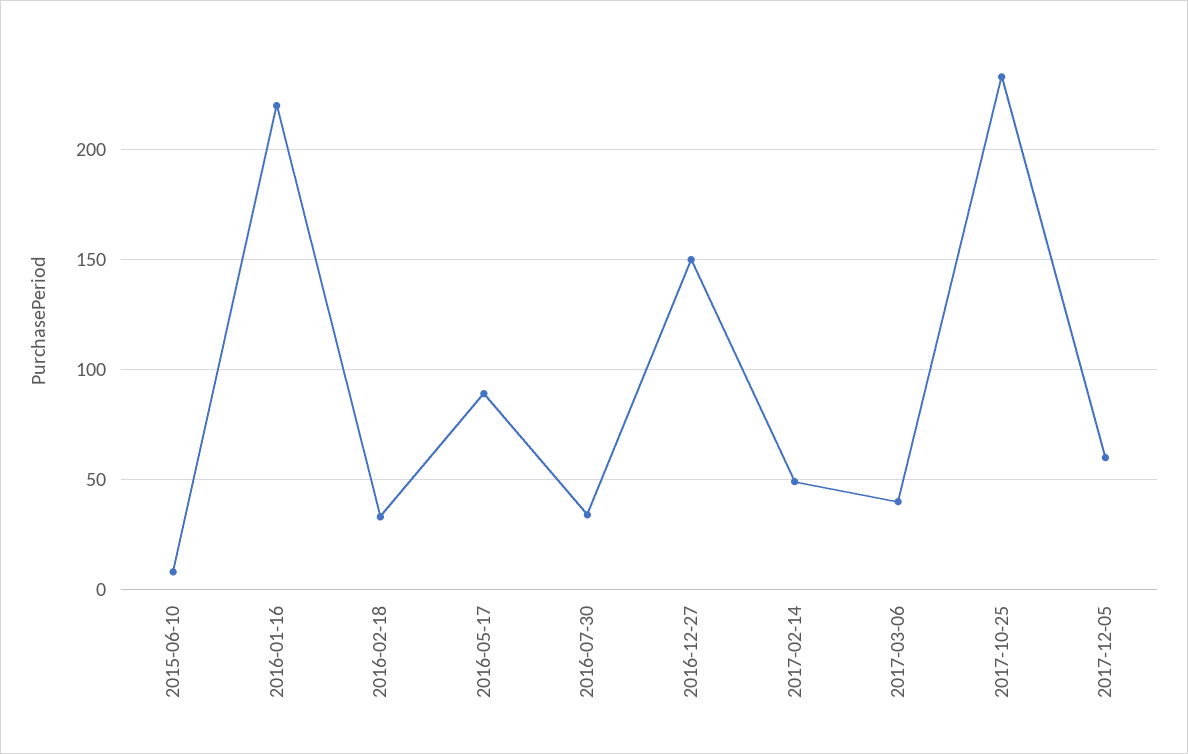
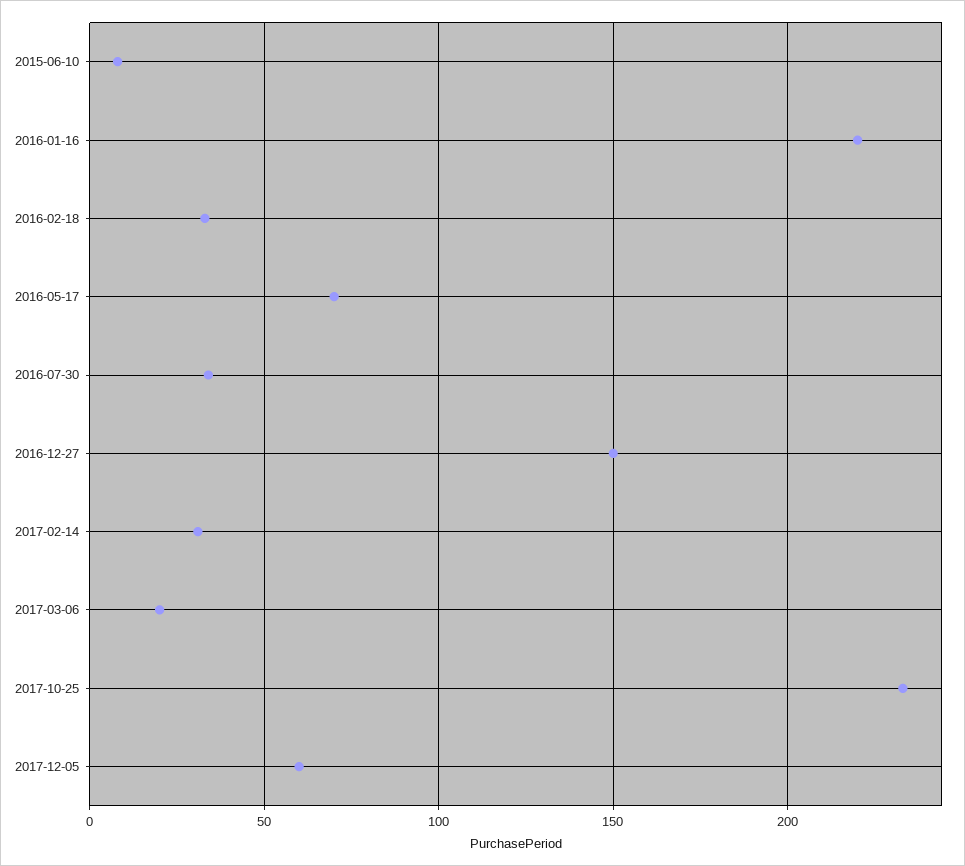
2016-05-17: 90 -> 70
2017-02-14: 50 -> 30
2017-03-06: 40 -> 20

